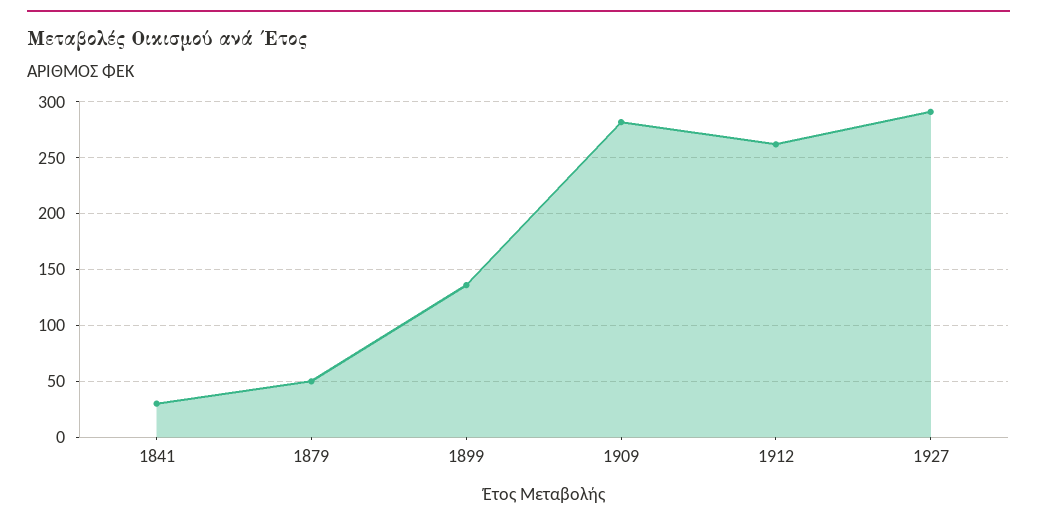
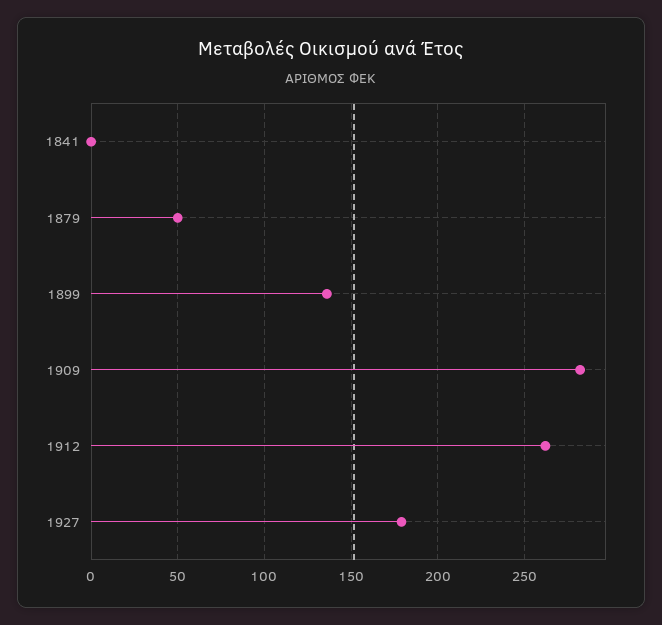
1841: 30 -> 0
1927: 290 -> 180

